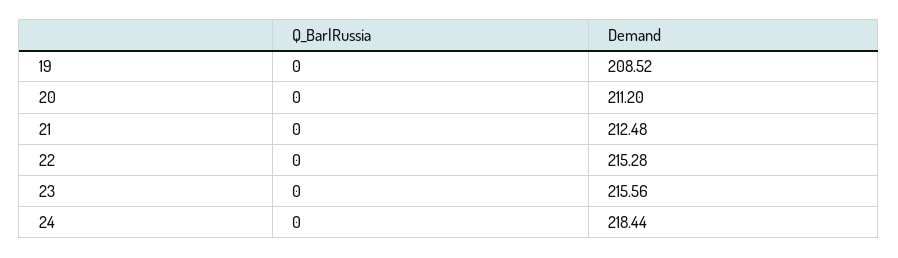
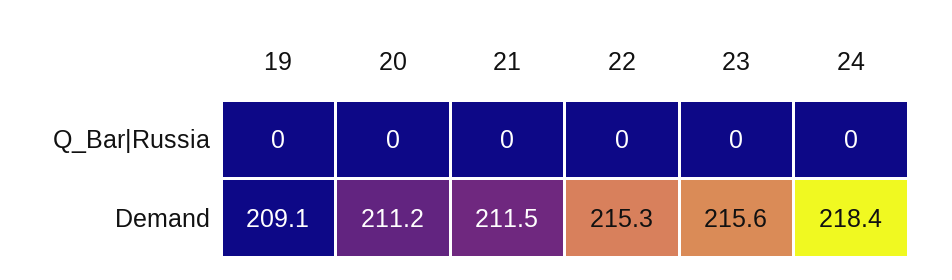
Demand, 19: 208.52 -> 209.1
Demand, 21: 212.48 -> 211.5

